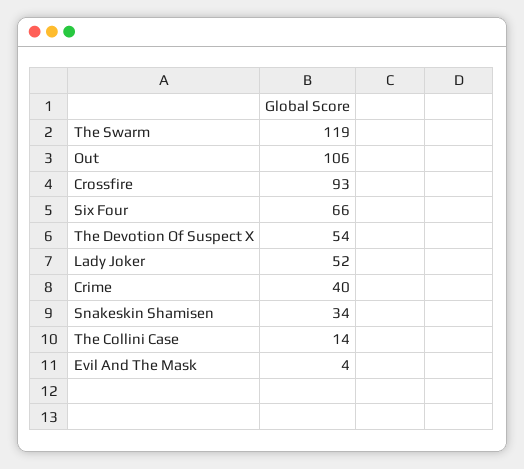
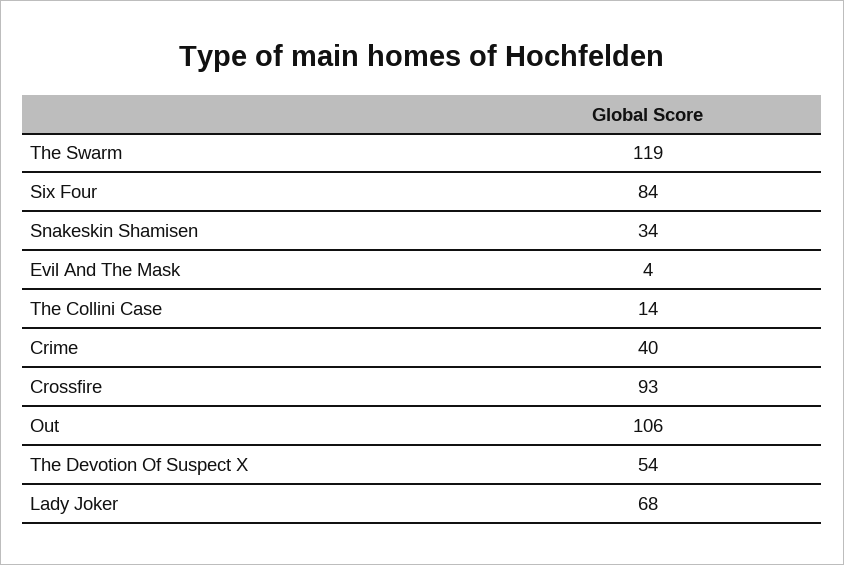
Six Four: 66 -> 84
Lady Joker: 52 -> 68

